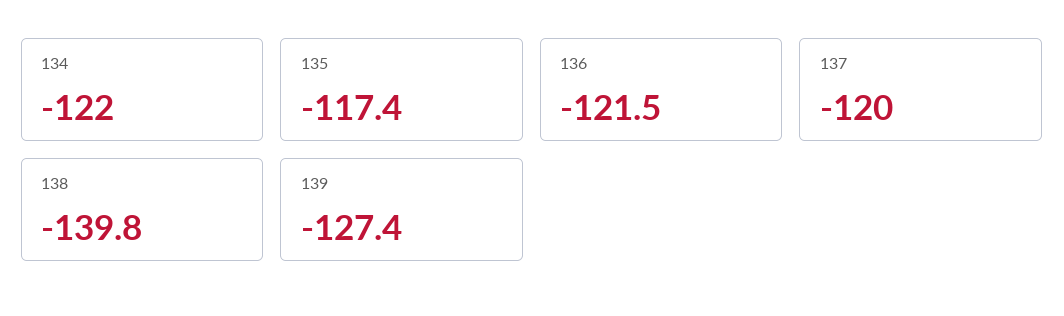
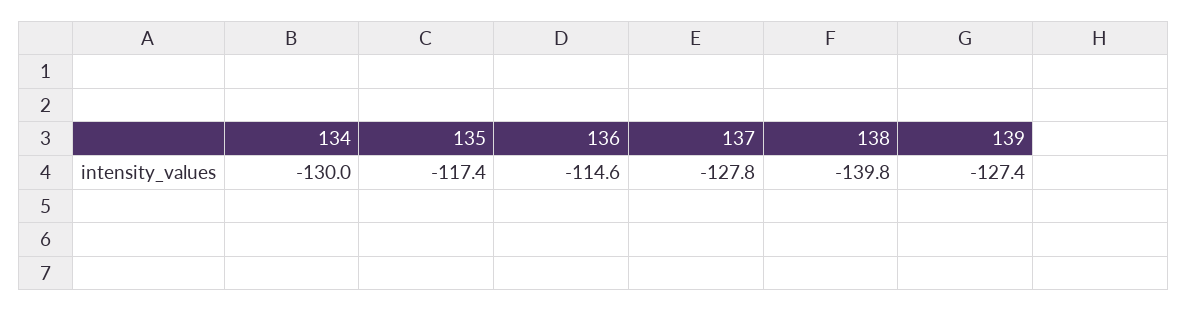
134: -122 -> -130
136: -121.5 -> -114.6
137: -120 -> -127.8

